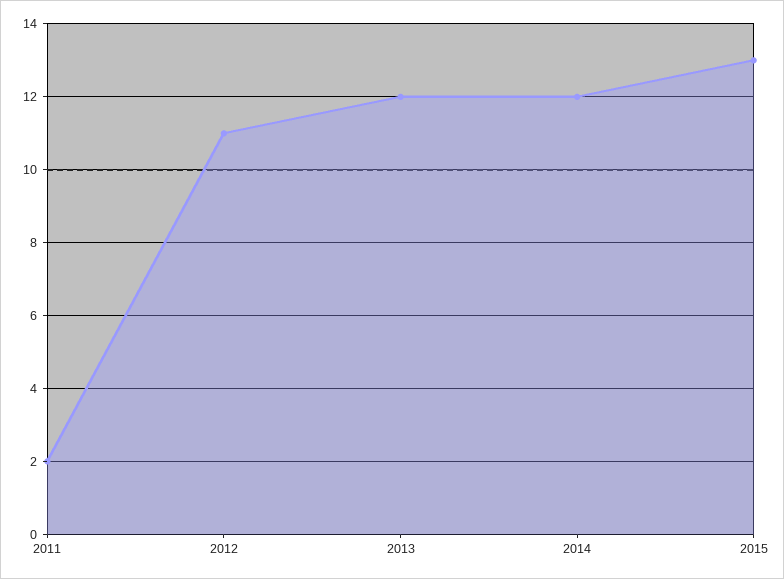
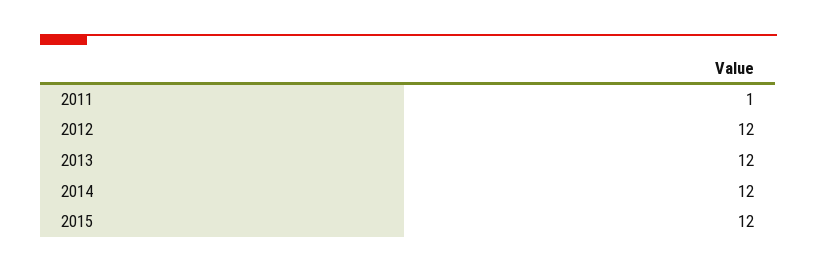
2011: 2 -> 1
2012: 11 -> 12
2015: 13 -> 12

